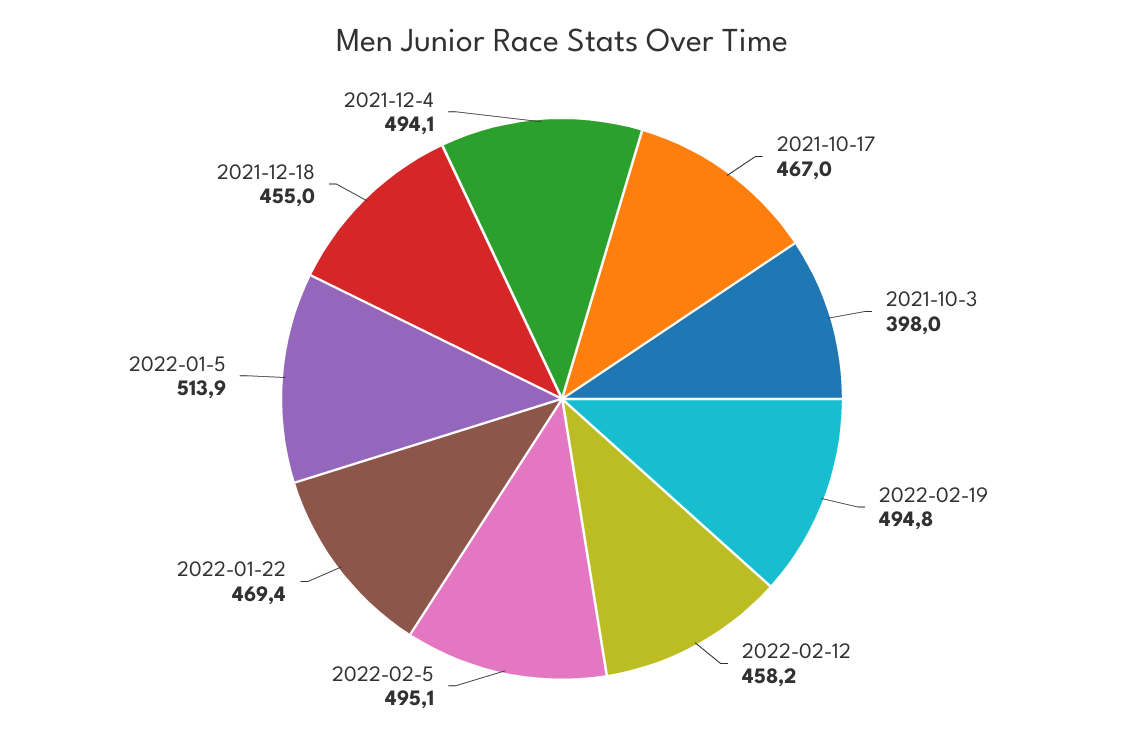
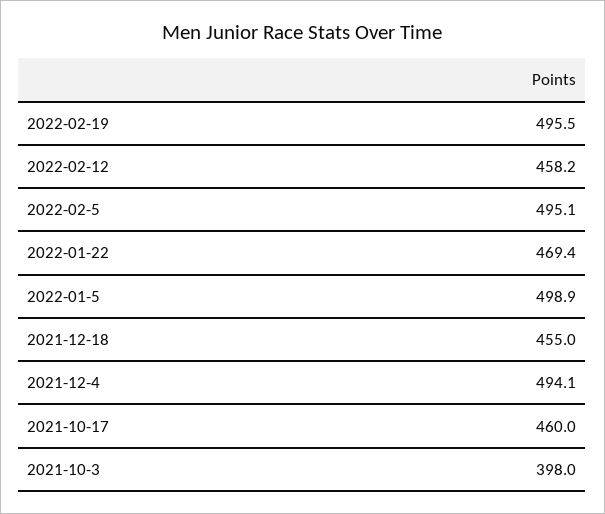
2021-10-17: 467 -> 460
2022-02-19: 494.8 -> 495.5
2022-01-5: 513.9 -> 498.9

